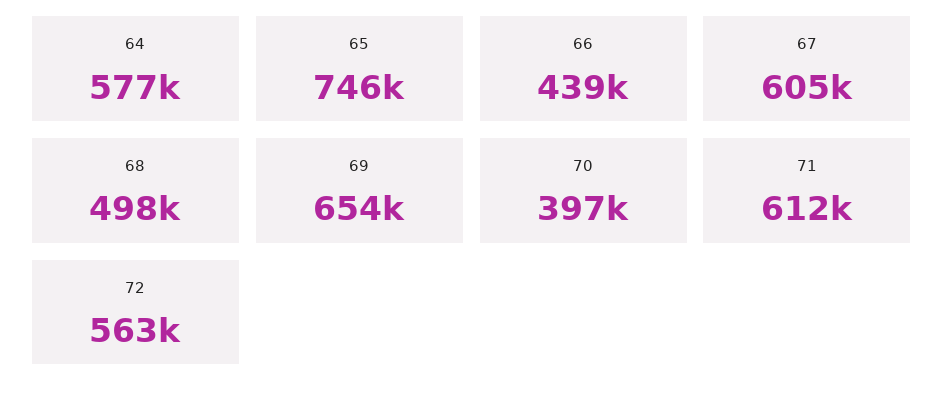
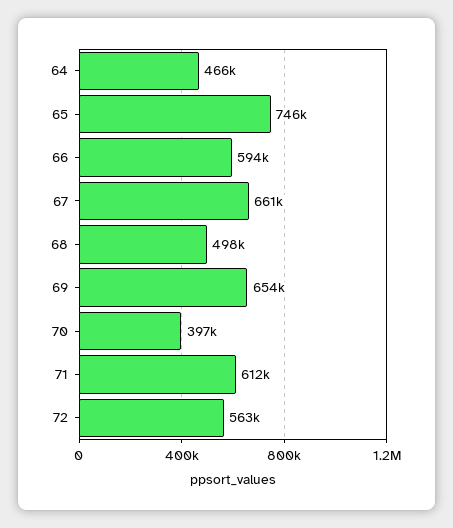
64: 577000 -> 466000
66: 439000 -> 594000
67: 605000 -> 661000

